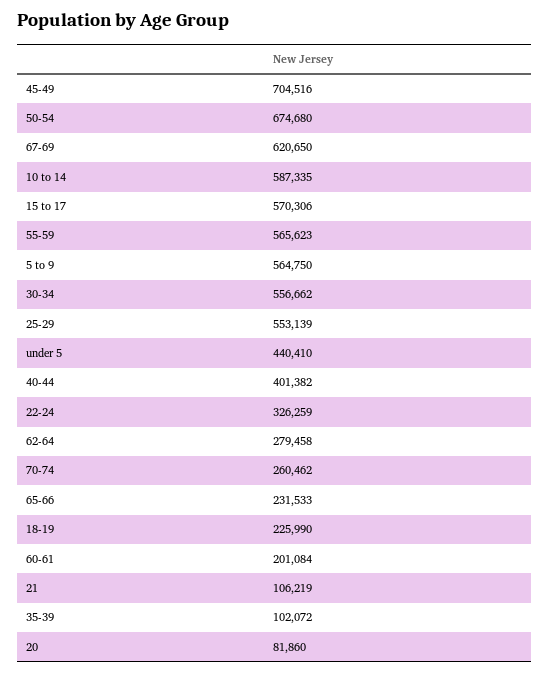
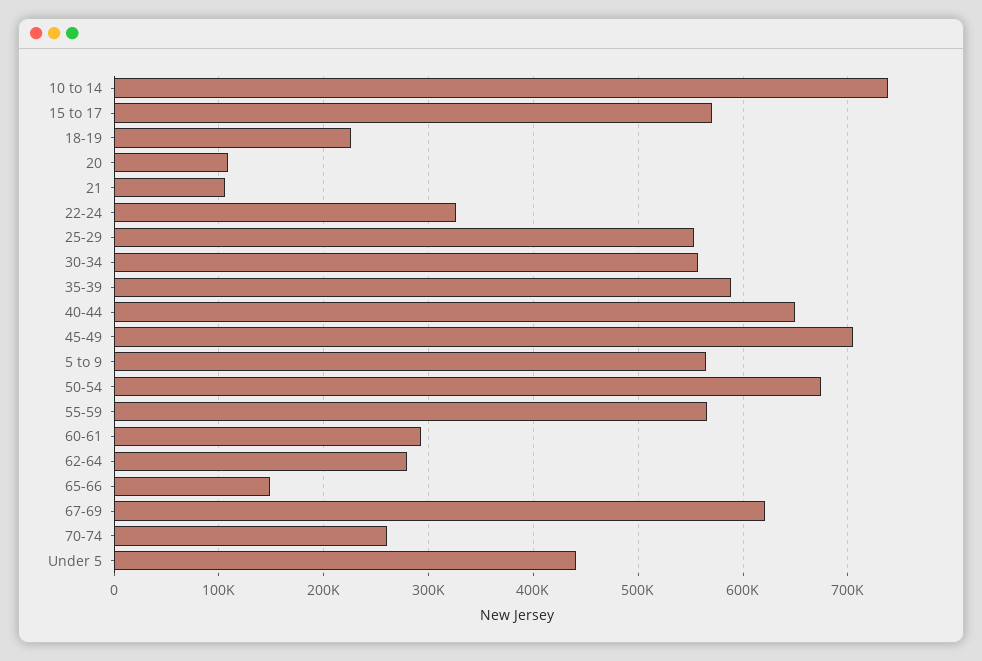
10 to 14: 587335 -> 740000
40-44: 401382 -> 650000
65-66: 231533 -> 150000
60-61: 201084 -> 290000
35-39: 102072 -> 590000
20: 81860 -> 110000

